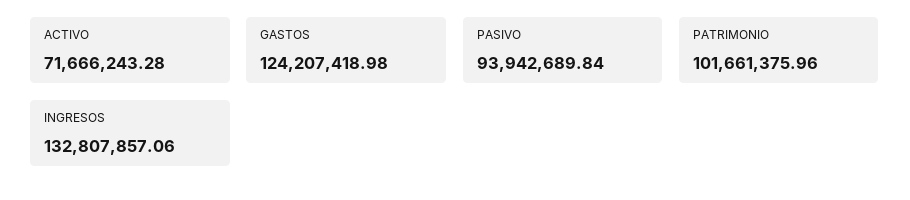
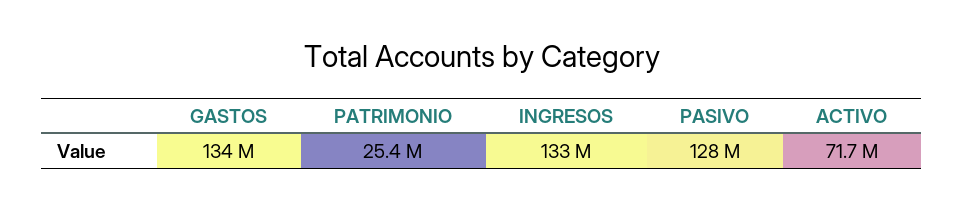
GASTOS: 124207418.98 -> 134000000
PASIVO: 93942689.84 -> 128000000
PATRIMONIO: 101661375.96 -> 25400000

